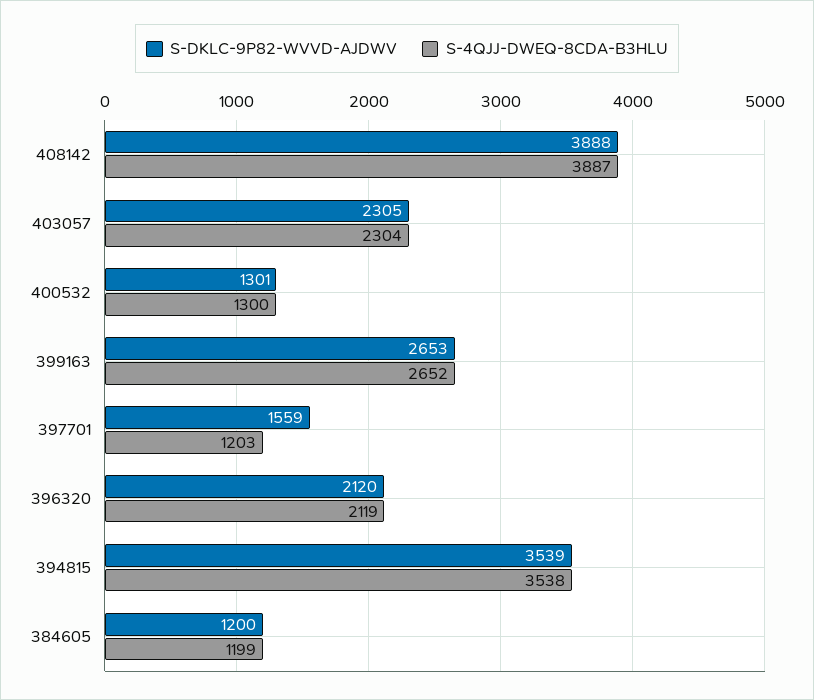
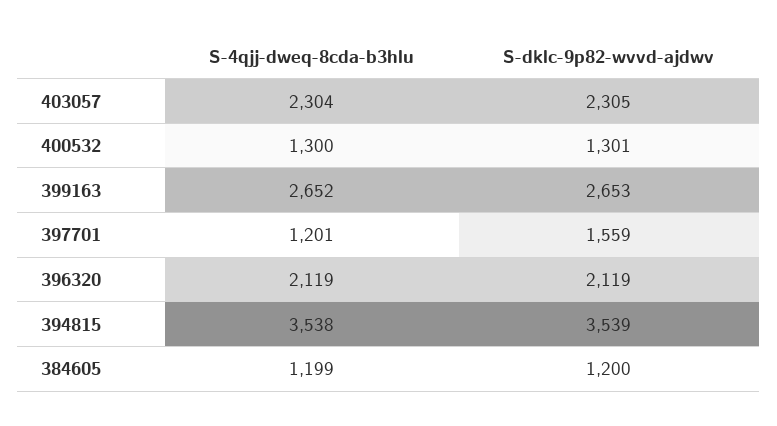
S-DKLC-9P82-WVVD-AJDWV, 408142: 3888 -> none
S-4QJJ-DWEQ-8CDA-B3HLU, 408142: 3887 -> none
S-4QJJ-DWEQ-8CDA-B3HLU, 397701: 1203 -> 1201
S-DKLC-9P82-WVVD-AJDWV, 396320: 2120 -> 2119

